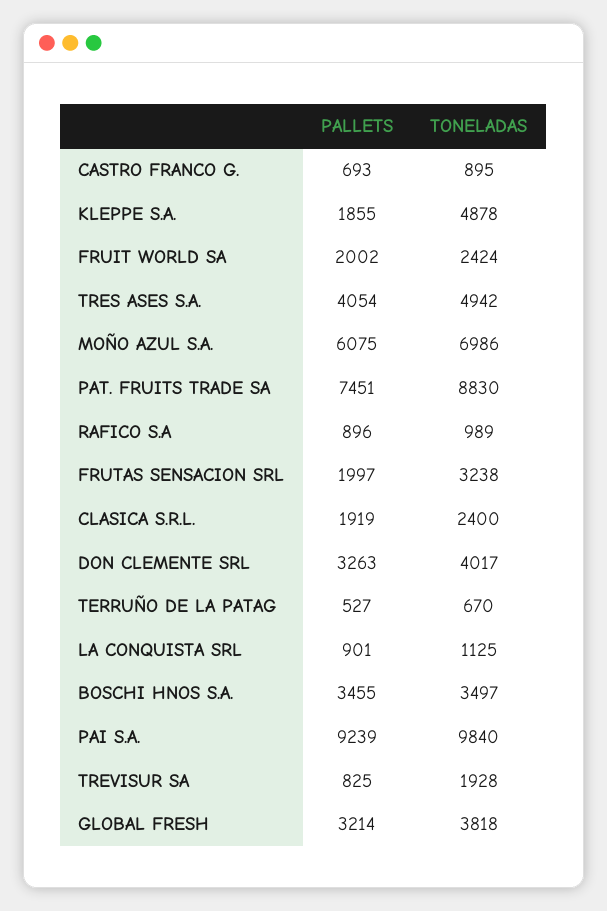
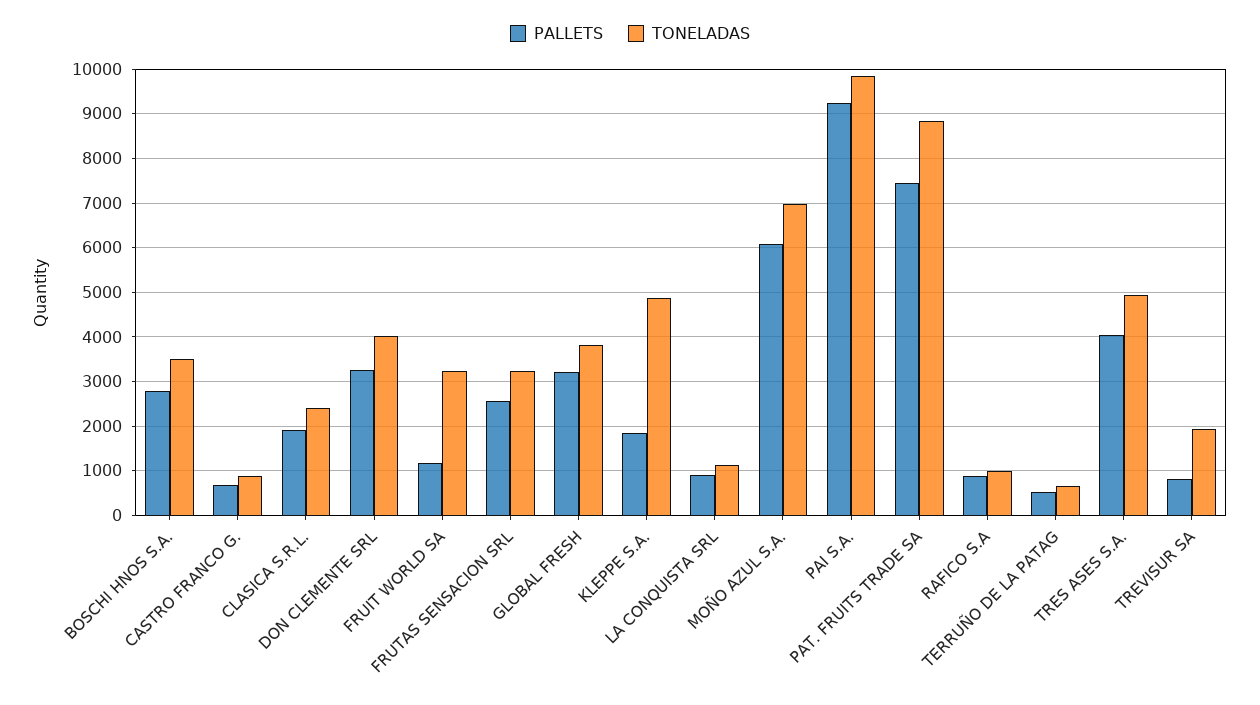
PALLETS, FRUIT WORLD SA: 2002 -> 1200
TONELADAS, FRUIT WORLD SA: 2424 -> 3200
PALLETS, FRUTAS SENSACION SRL: 1997 -> 2600
PALLETS, BOSCHI HNOS S.A.: 3455 -> 2800

